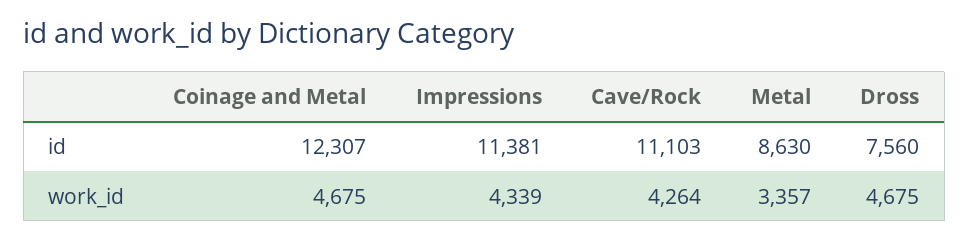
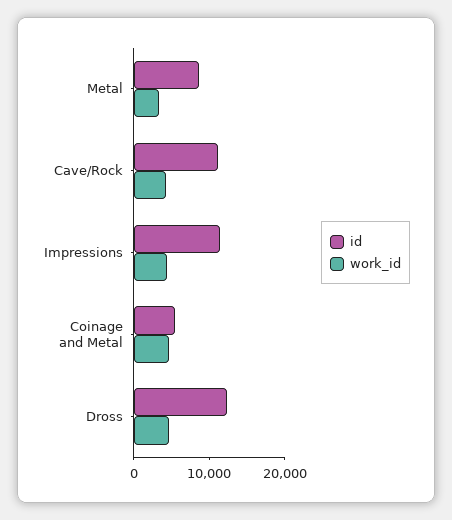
id, Coinage and Metal: 12307 -> 6000
id, Dross: 7560 -> 12000

